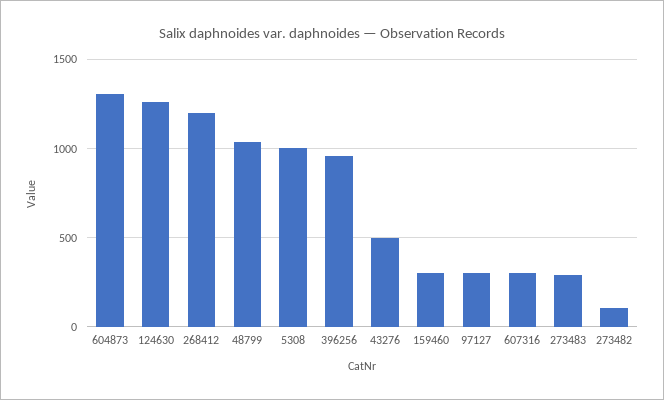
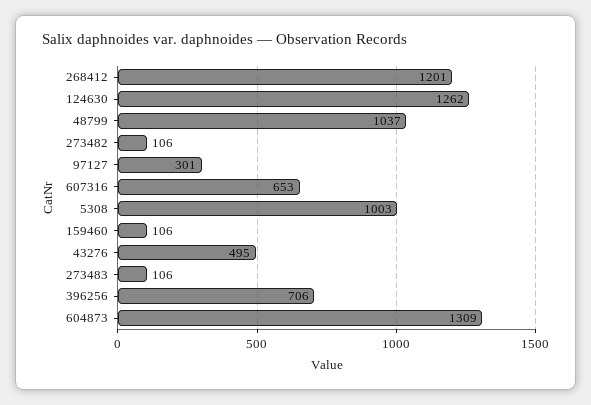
396256: 950 -> 706
159460: 300 -> 106
607316: 300 -> 653
273483: 300 -> 106

